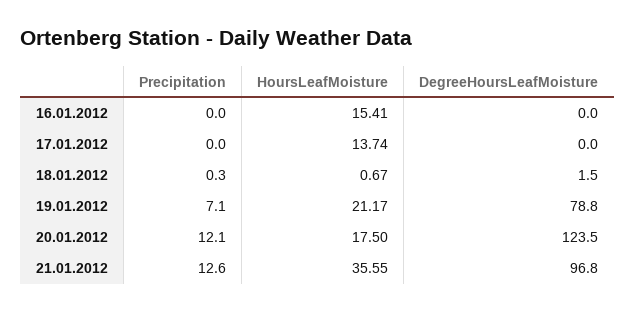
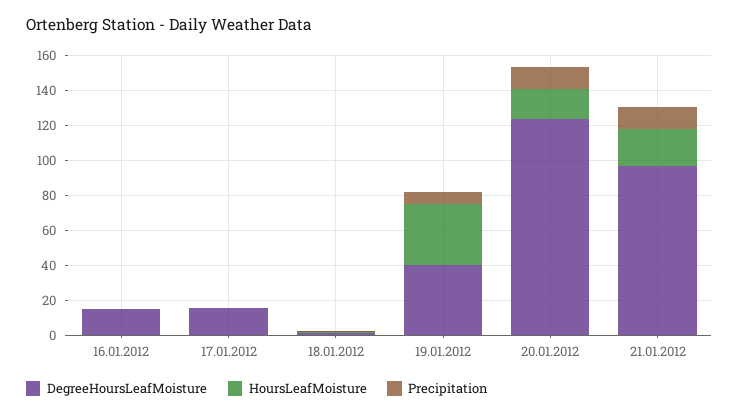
HoursLeafMoisture, 16.01.2012: 15.41 -> 0
DegreeHoursLeafMoisture, 16.01.2012: 0 -> 15
HoursLeafMoisture, 17.01.2012: 13.74 -> 0
DegreeHoursLeafMoisture, 17.01.2012: 0 -> 15
HoursLeafMoisture, 19.01.2012: 21.17 -> 35
DegreeHoursLeafMoisture, 19.01.2012: 78.8 -> 40
HoursLeafMoisture, 21.01.2012: 35.55 -> 20

